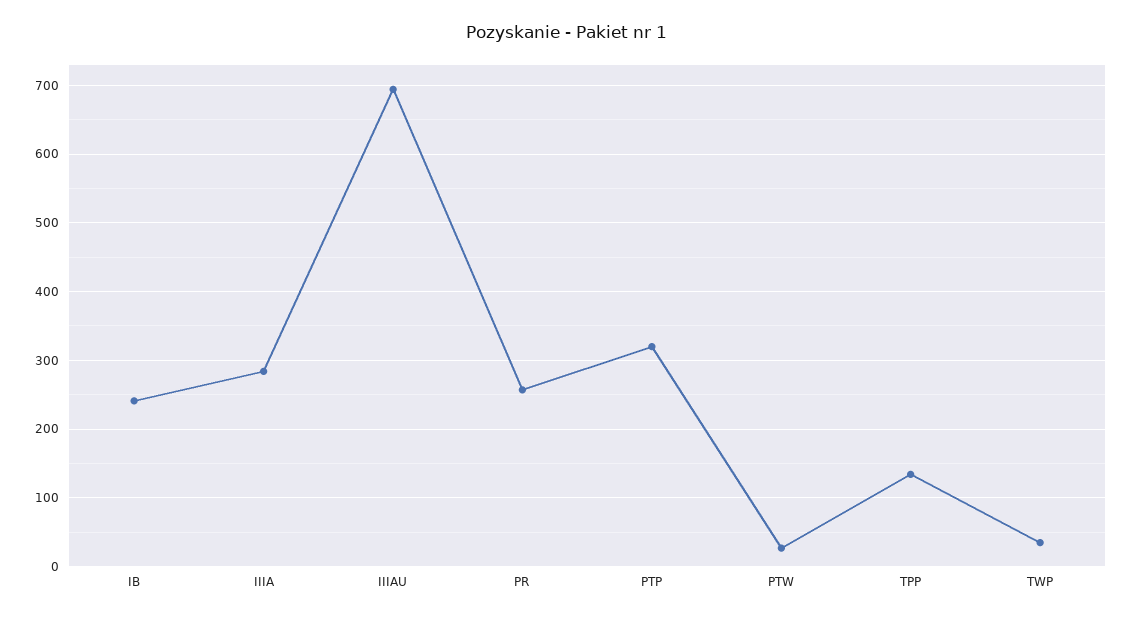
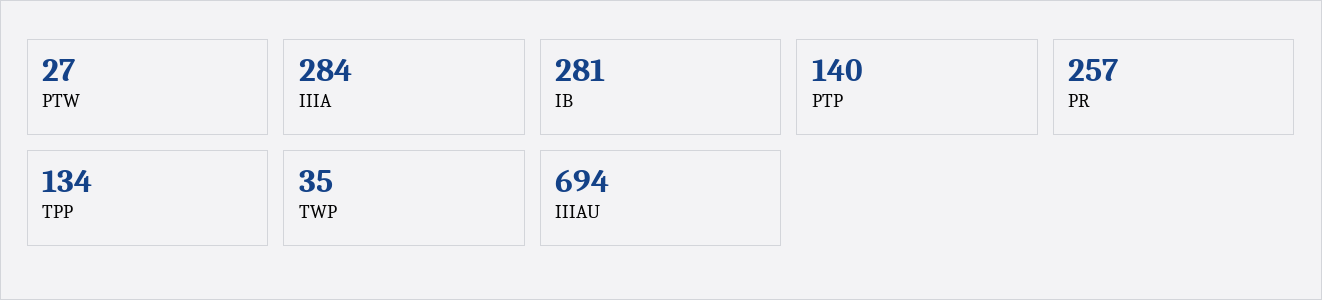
IB: 240 -> 281
PTP: 320 -> 140

